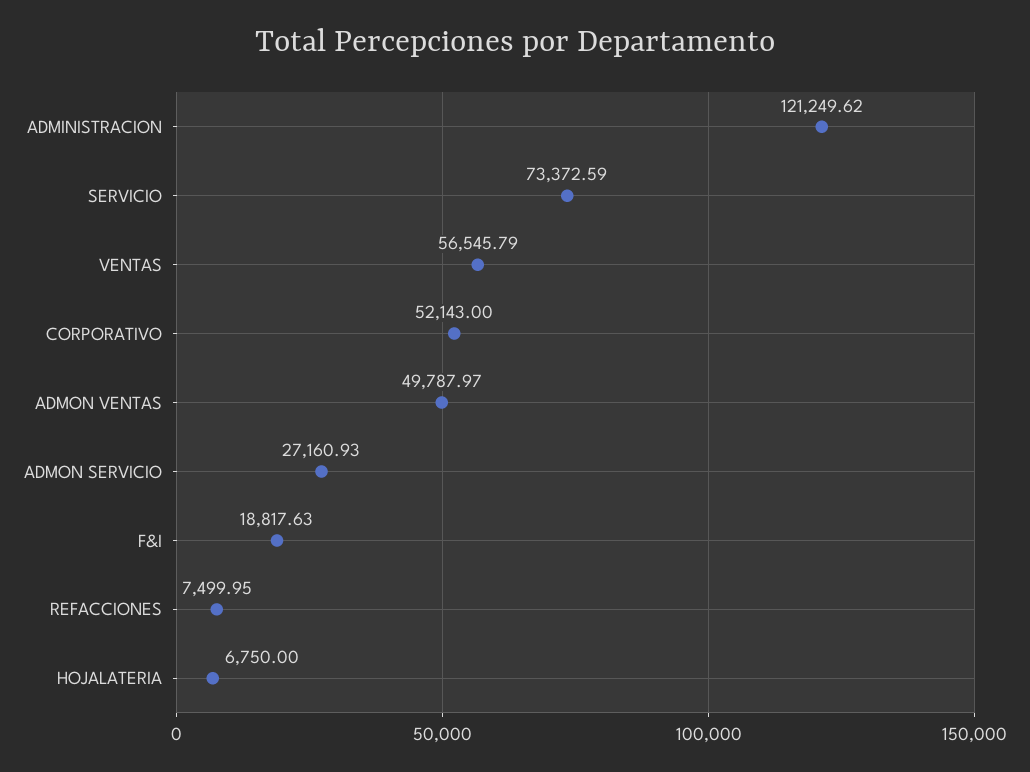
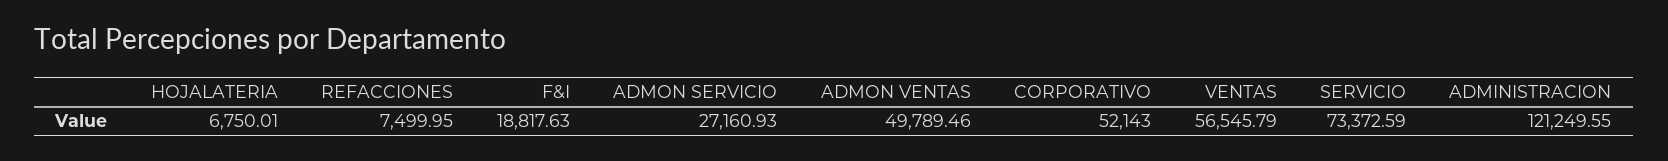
ADMINISTRACION: 121249.62 -> 121249.55
ADMON VENTAS: 49787.97 -> 49789.46
HOJALATERIA: 6750 -> 6750.01

